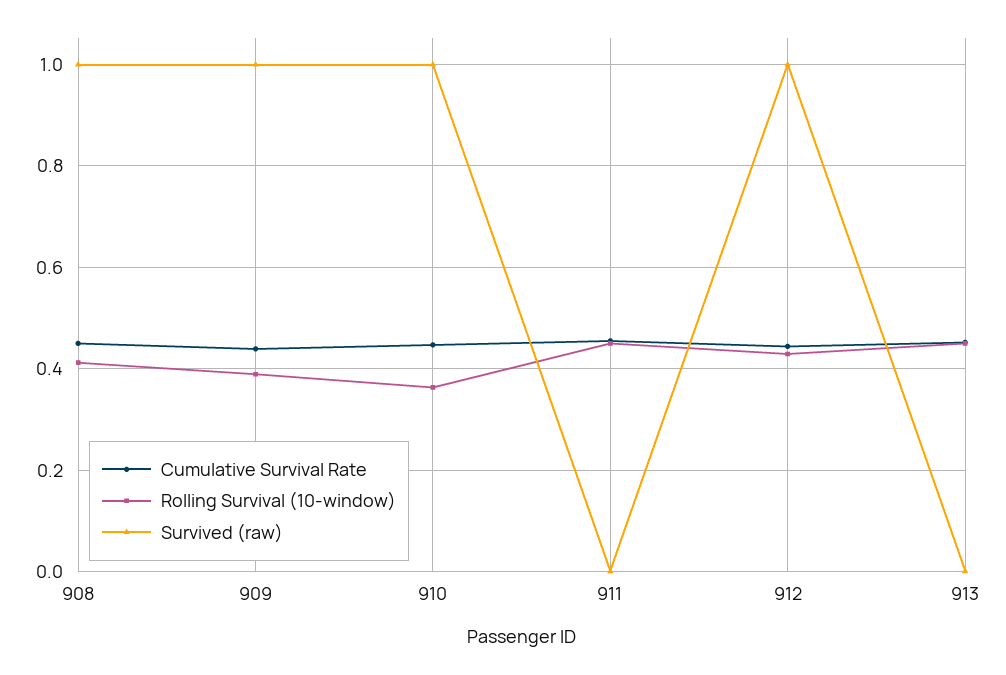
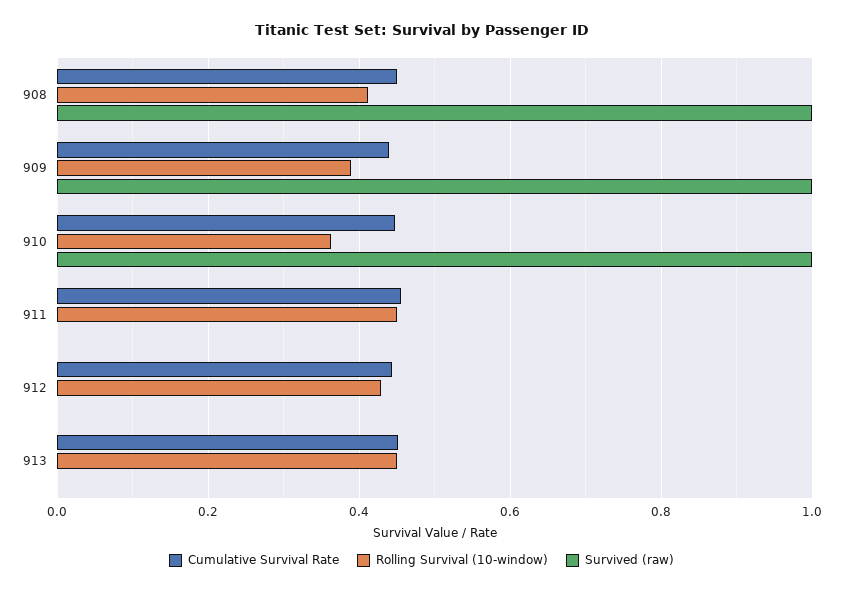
Survived (raw), 912: 1 -> 0

